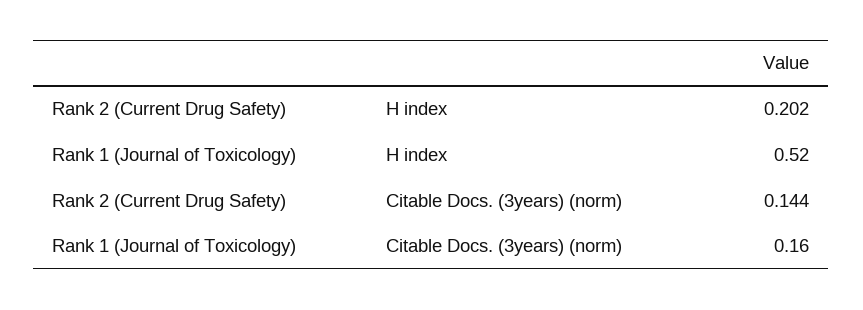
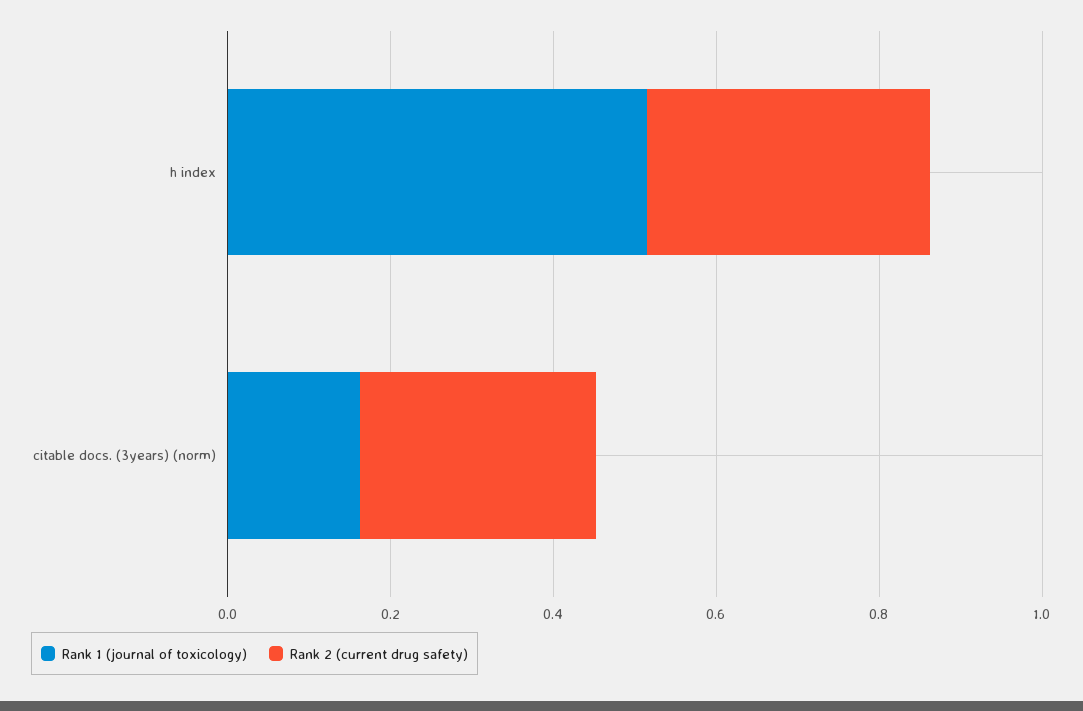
Rank 2 (Current Drug Safety), H index: 0.202 -> 0.35
Rank 2 (Current Drug Safety), Citable Docs. (3years) (norm): 0.144 -> 0.3

